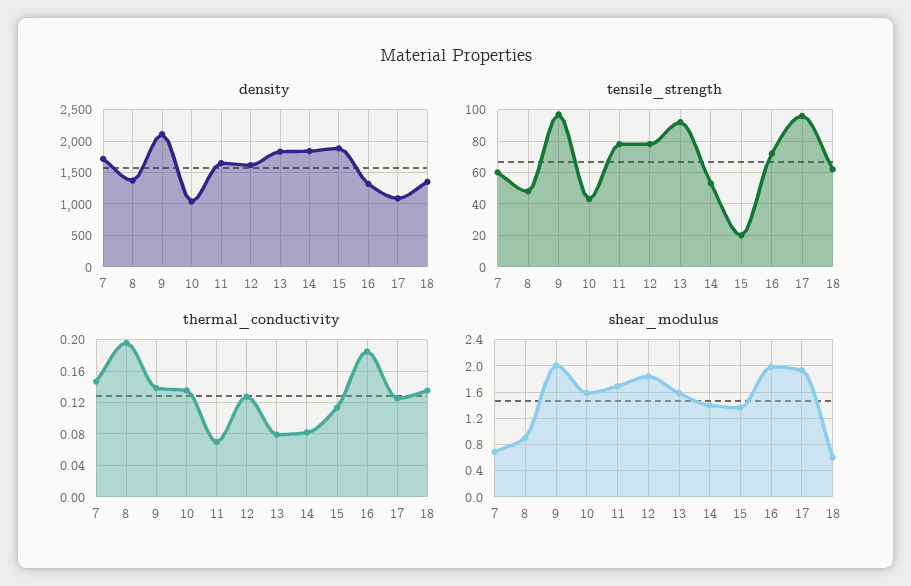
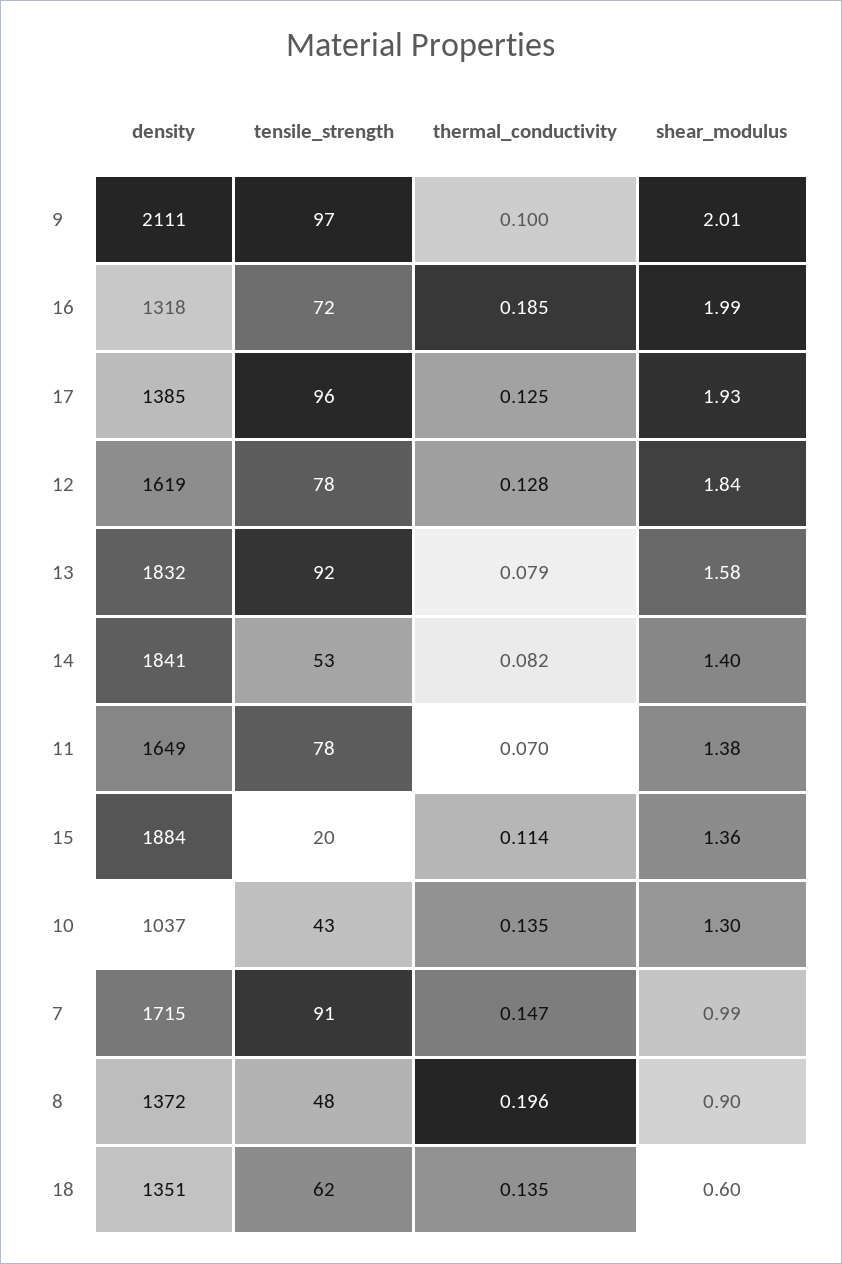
density, 17: 1100 -> 1385
tensile_strength, 7: 60 -> 91
thermal_conductivity, 9: 0.14 -> 0.1
shear_modulus, 7: 0.7 -> 0.99
shear_modulus, 10: 1.6 -> 1.3
shear_modulus, 11: 1.7 -> 1.38

